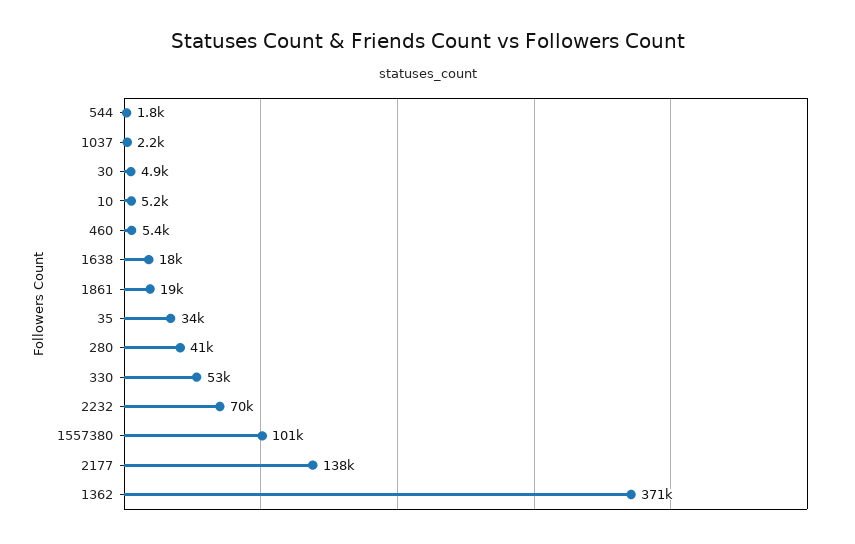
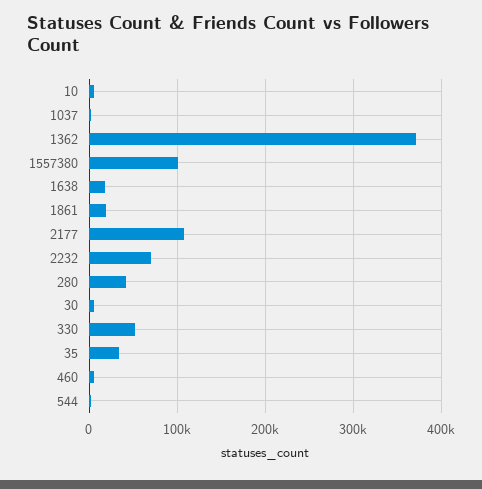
2177: 138000 -> 110000

